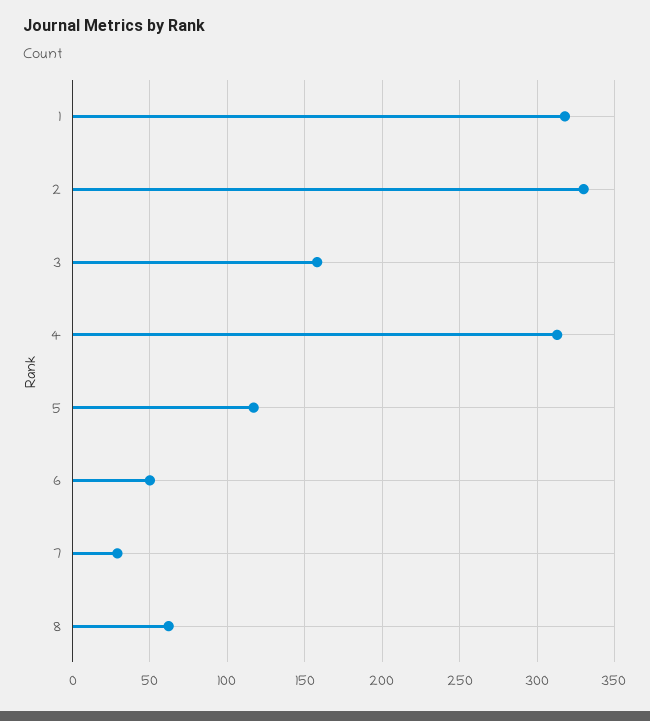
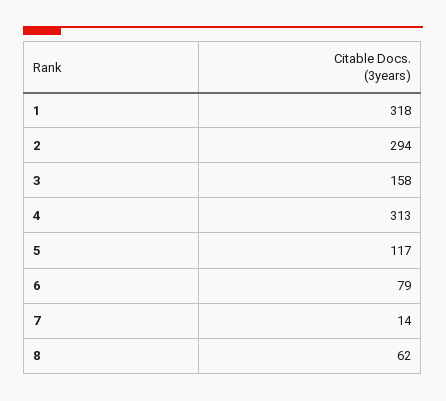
2: 330 -> 294
6: 50 -> 79
7: 30 -> 14

